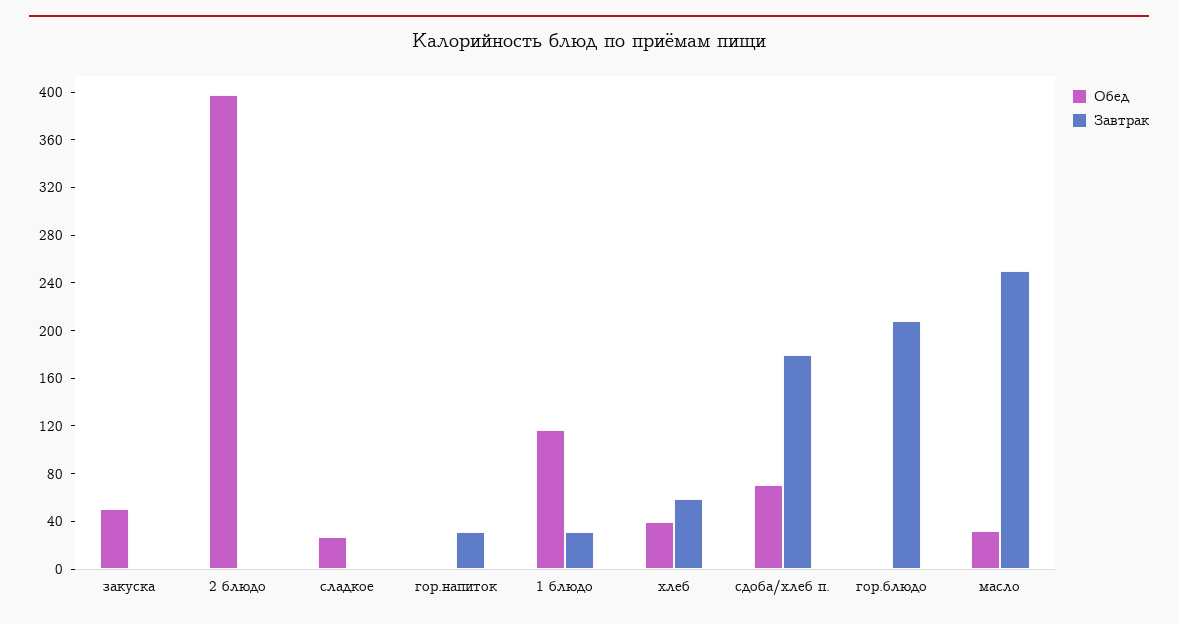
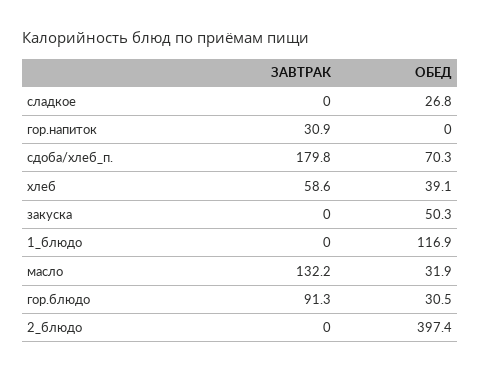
Завтрак, 1 блюдо: 30 -> 0
Обед, гор.блюдо: 0 -> 30.5
Завтрак, гор.блюдо: 210 -> 91.3
Завтрак, масло: 250 -> 132.2

